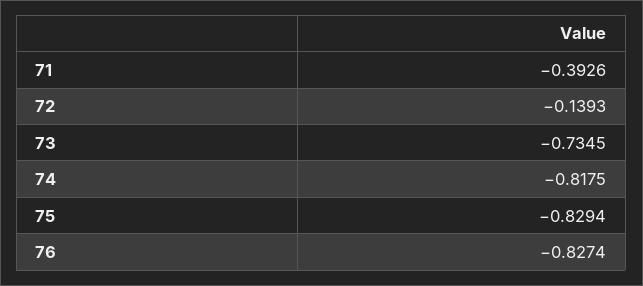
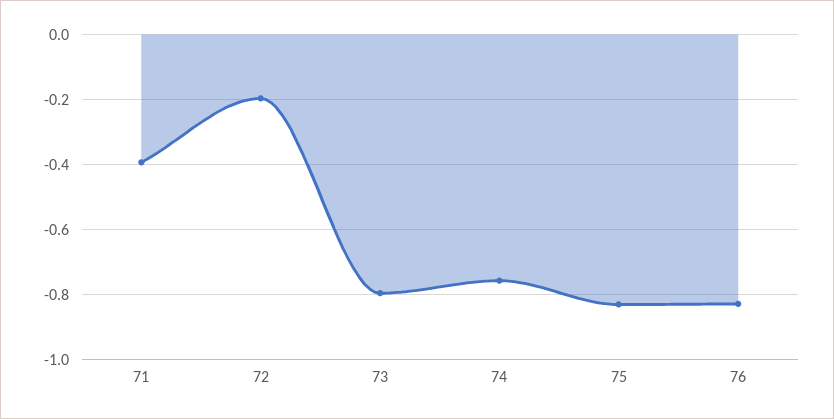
72: -0.1393 -> -0.2
73: -0.7345 -> -0.8
74: -0.8175 -> -0.76

